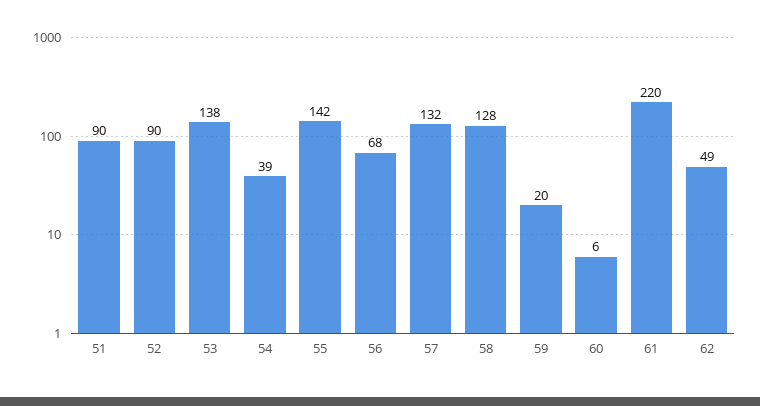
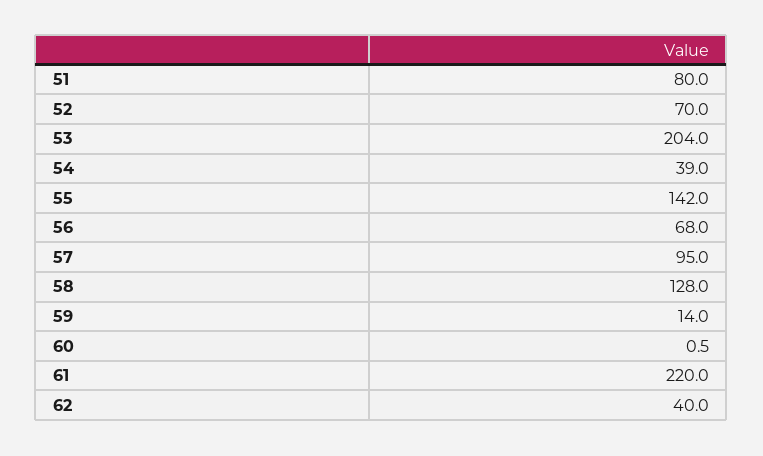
51: 90 -> 80
52: 90 -> 70
53: 138 -> 204
57: 132 -> 95
59: 20 -> 14
60: 6 -> 0.5
62: 49 -> 40

